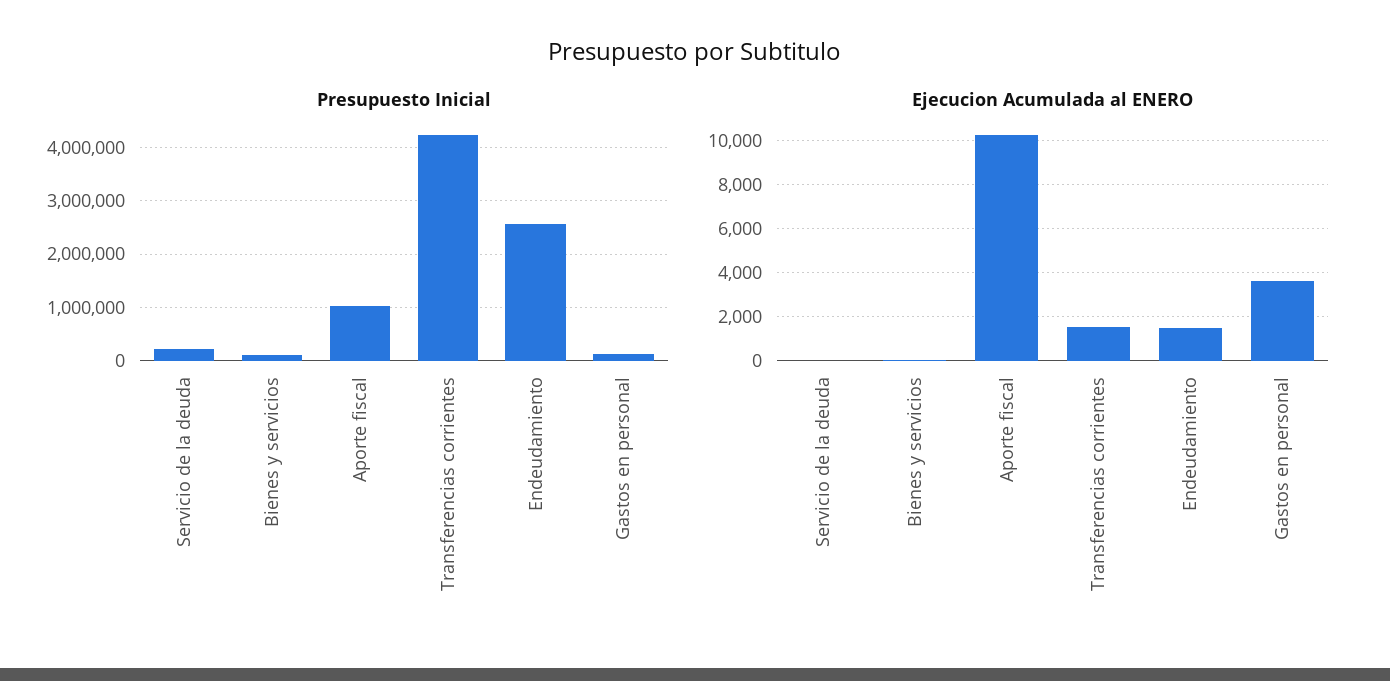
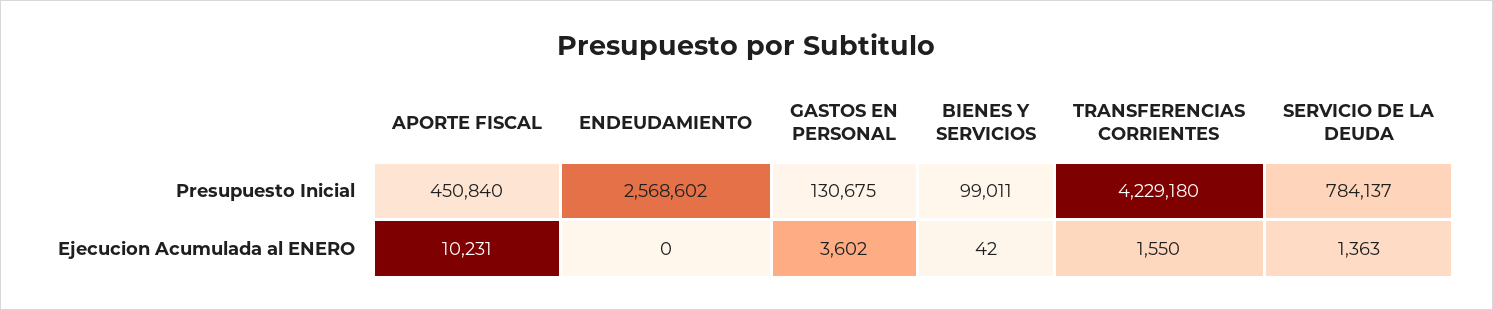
Presupuesto Inicial, Servicio de la deuda: 200000 -> 784137
Presupuesto Inicial, Aporte fiscal: 1000000 -> 450840
Ejecucion Acumulada al ENERO, Servicio de la deuda: 0 -> 1363
Ejecucion Acumulada al ENERO, Endeudamiento: 1500 -> 0

